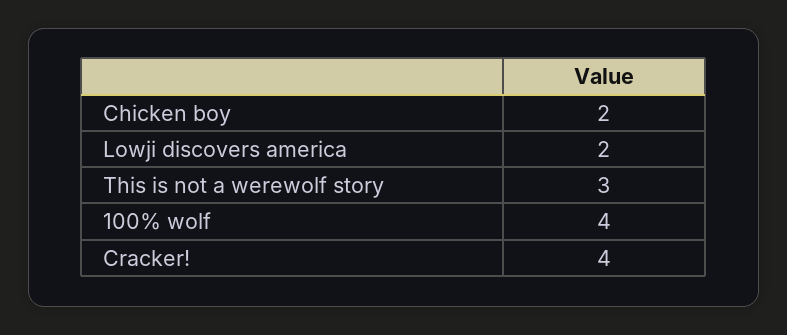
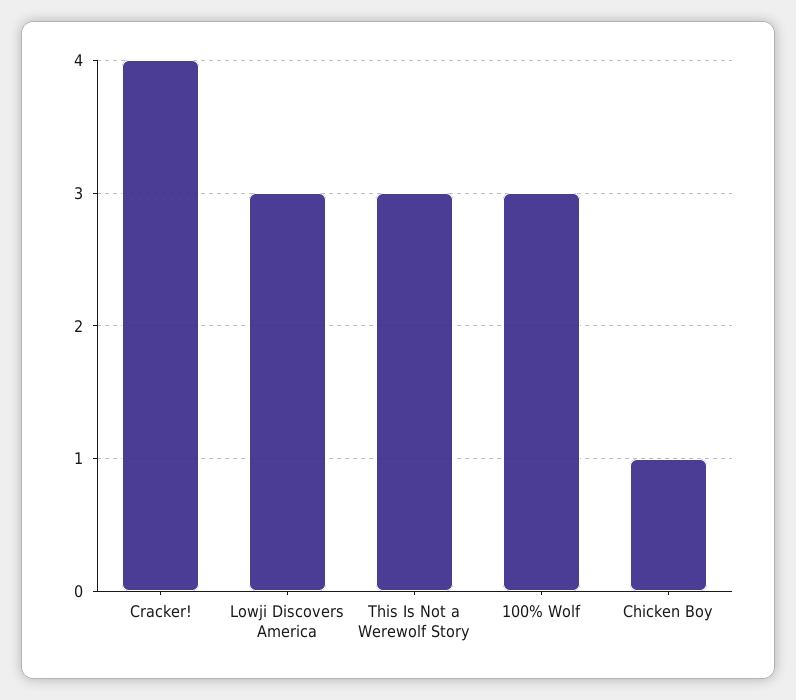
Chicken boy: 2 -> 1
Lowji discovers america: 2 -> 3
100% wolf: 4 -> 3

